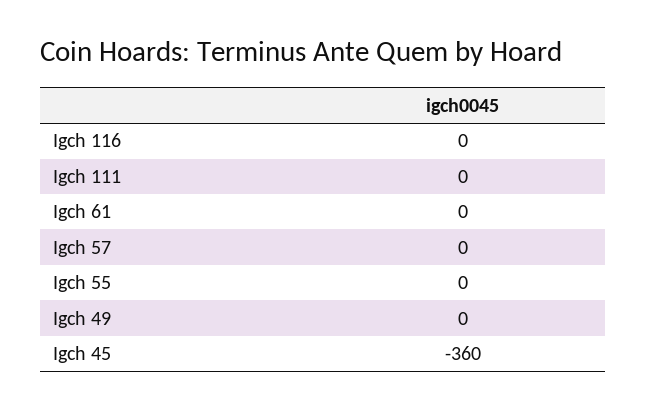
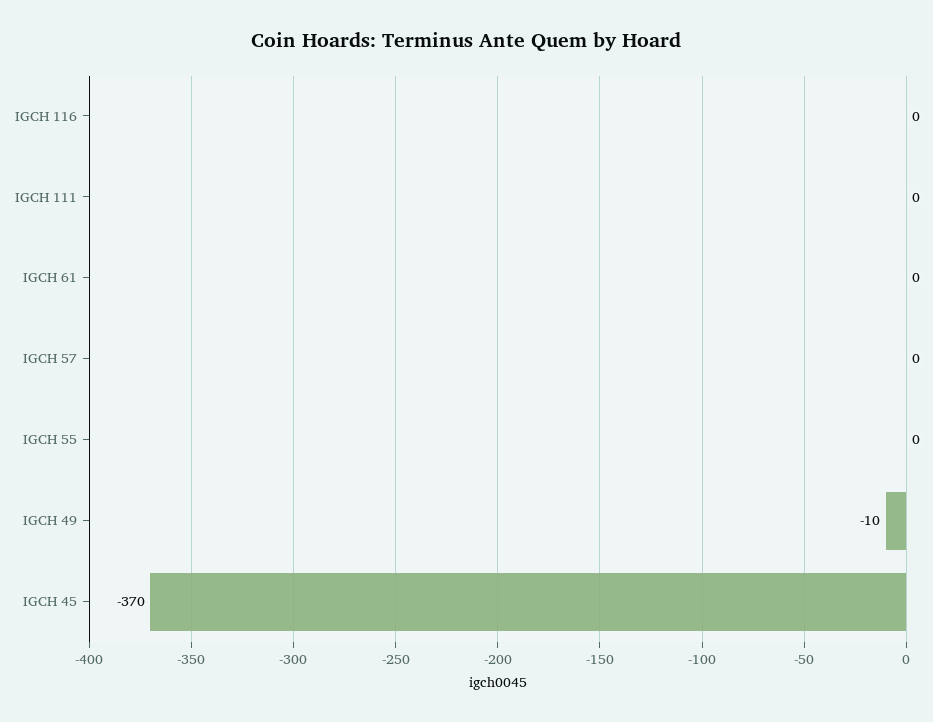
Igch 49: 0 -> -10
Igch 45: -360 -> -370

